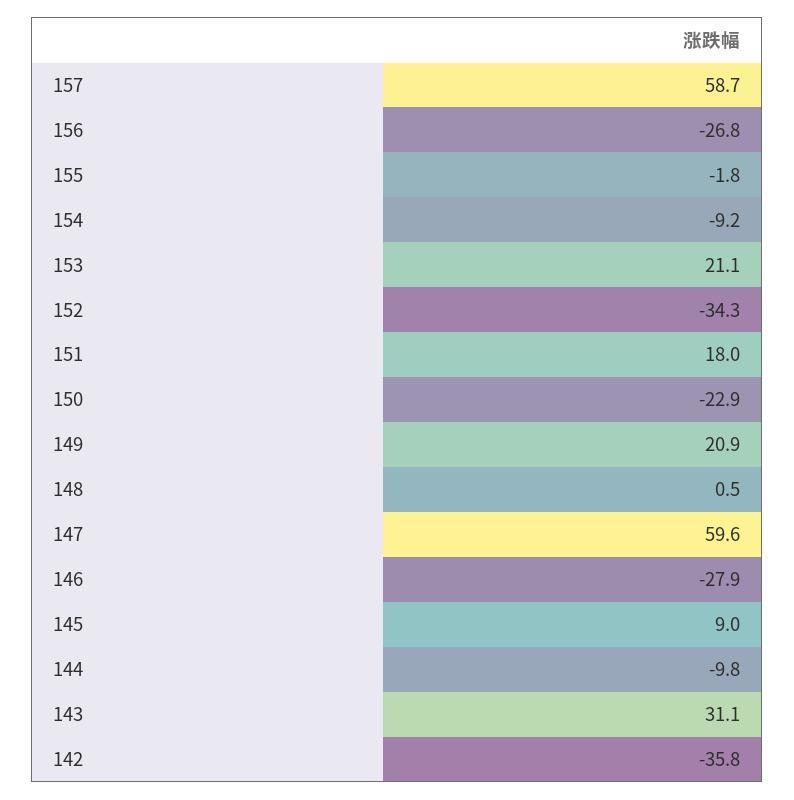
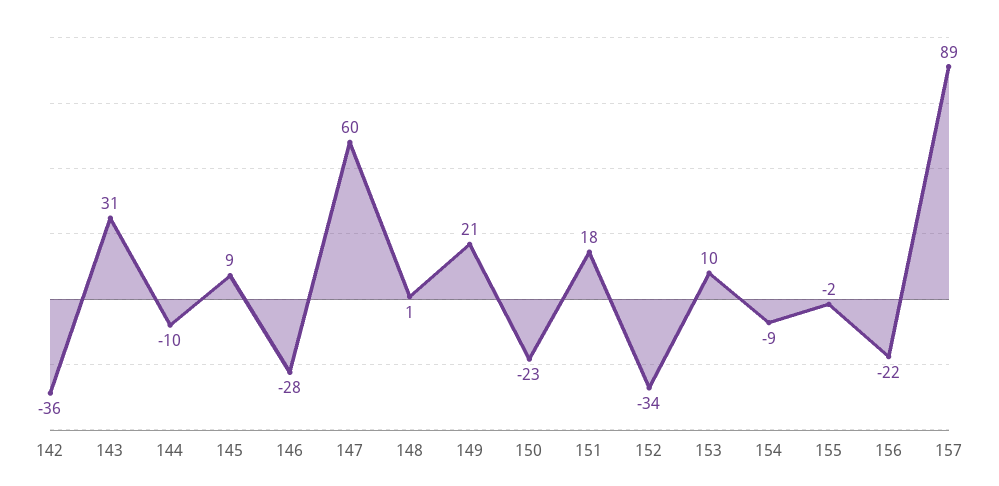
157: 58.7 -> 89
156: -26.8 -> -22
153: 21.1 -> 10

